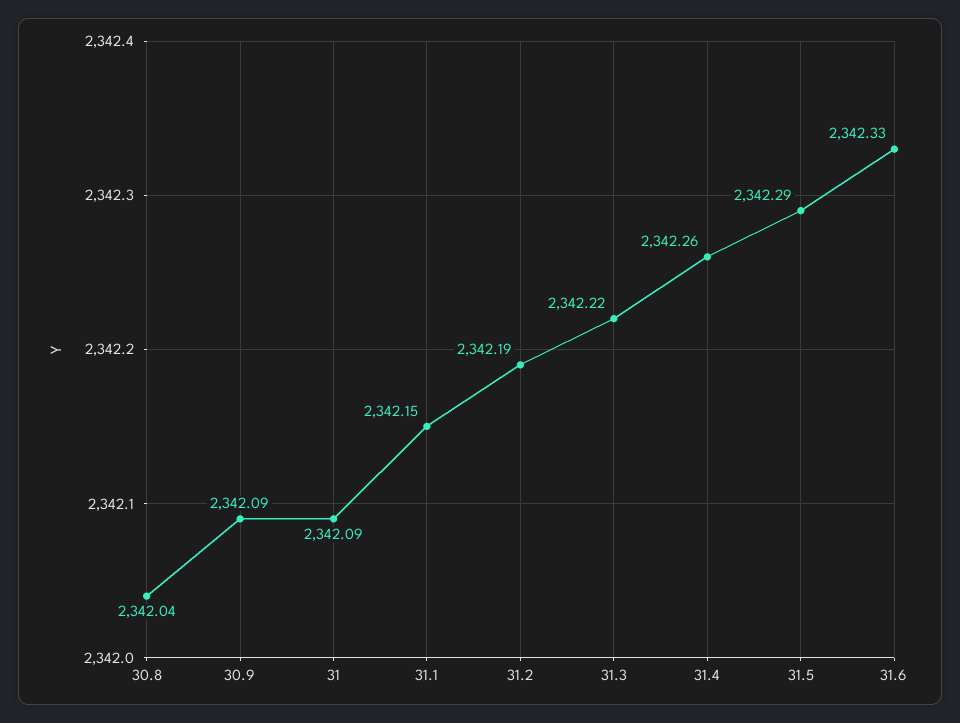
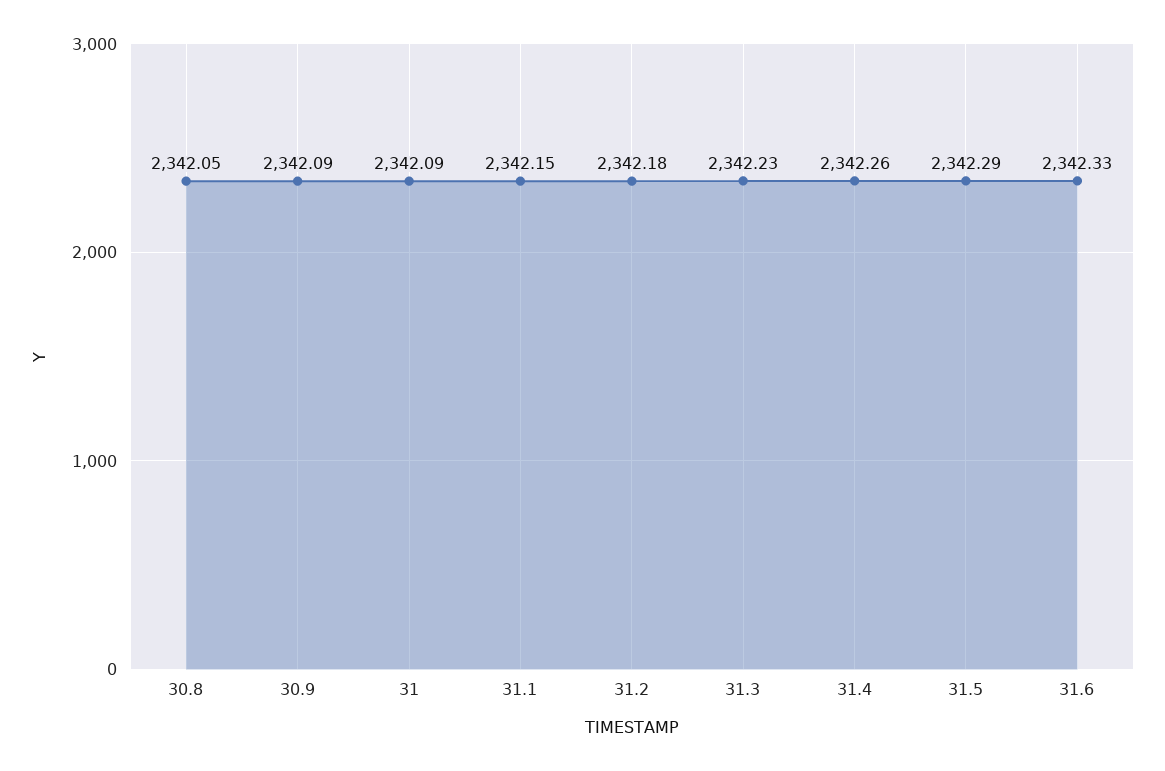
30.8: 2342.04 -> 2342.05
31.2: 2342.19 -> 2342.18
31.3: 2342.22 -> 2342.23

